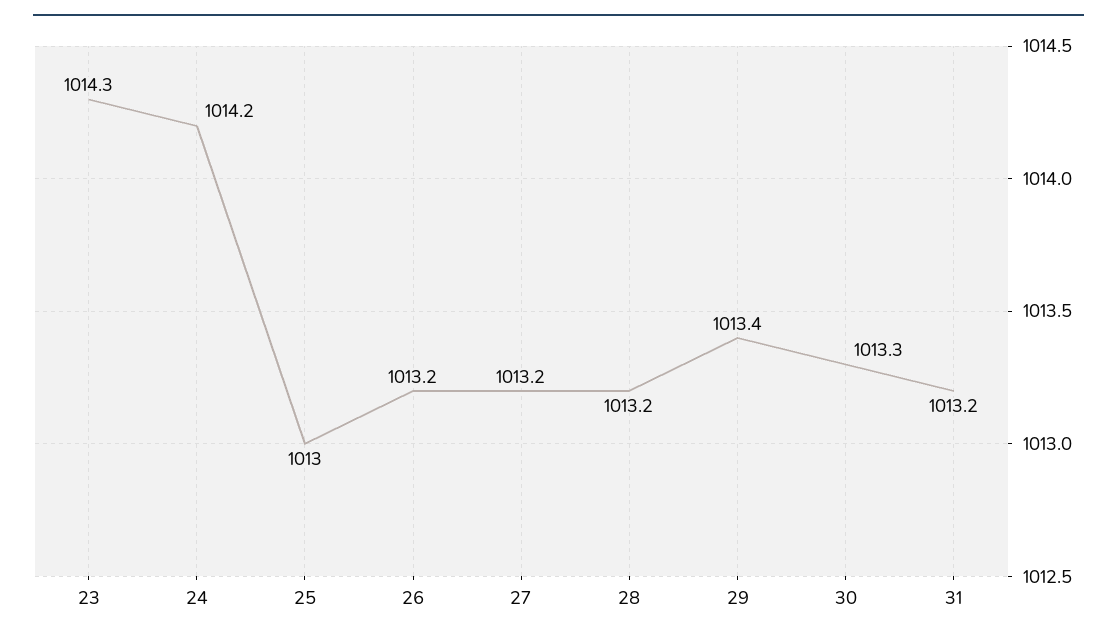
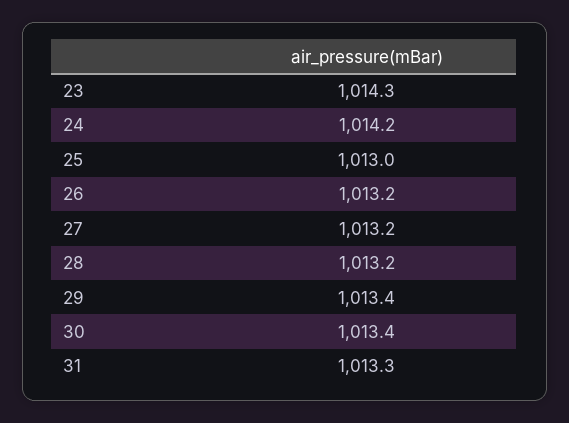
30: 1013.3 -> 1013.4
31: 1013.2 -> 1013.3

